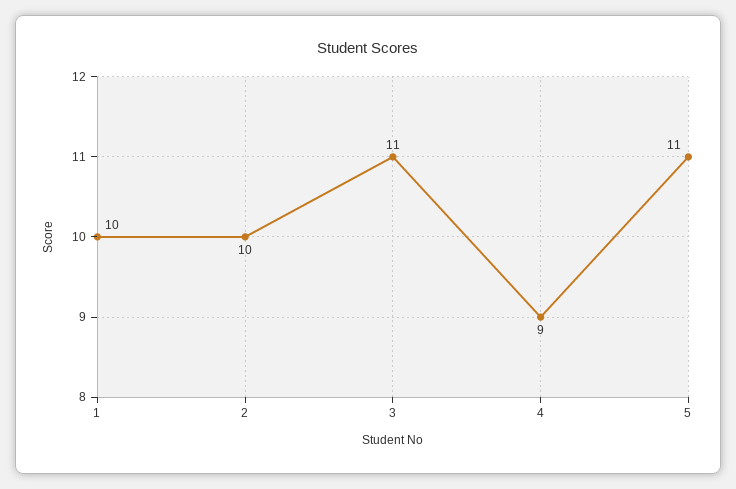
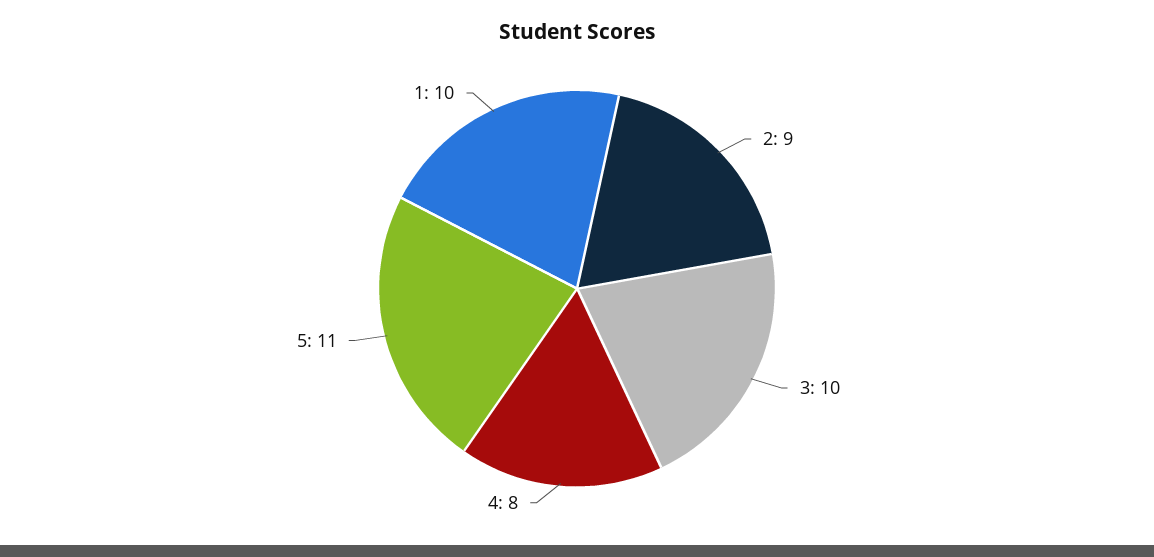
2: 10 -> 9
3: 11 -> 10
4: 9 -> 8

